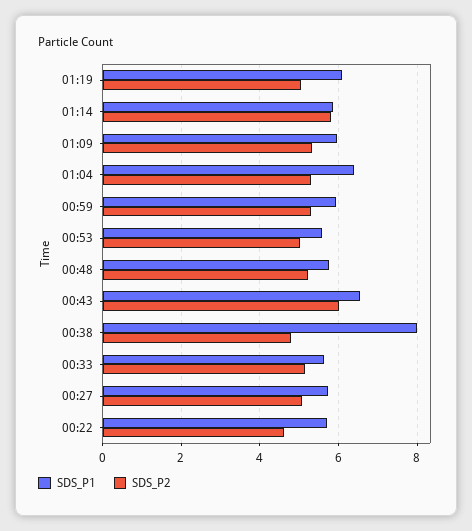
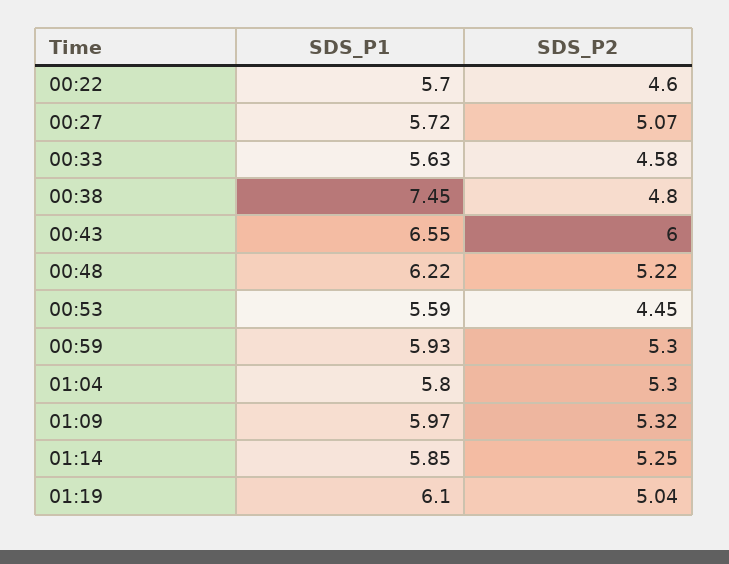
SDS_P2, 01:14: 5.8 -> 5.25
SDS_P1, 01:04: 6.4 -> 5.8
SDS_P2, 00:53: 5 -> 4.45
SDS_P1, 00:48: 5.8 -> 6.22
SDS_P1, 00:38: 8 -> 7.45
SDS_P2, 00:33: 5.2 -> 4.58

